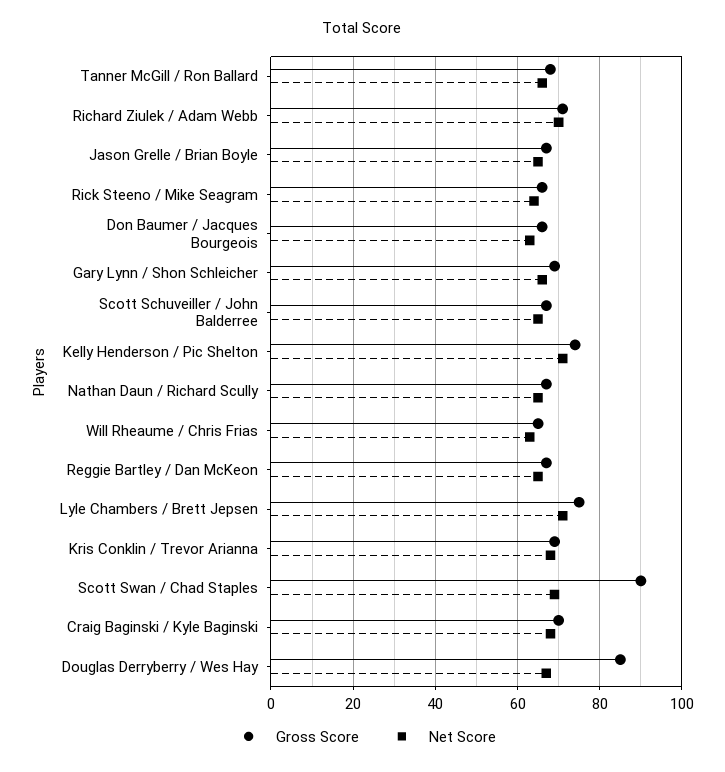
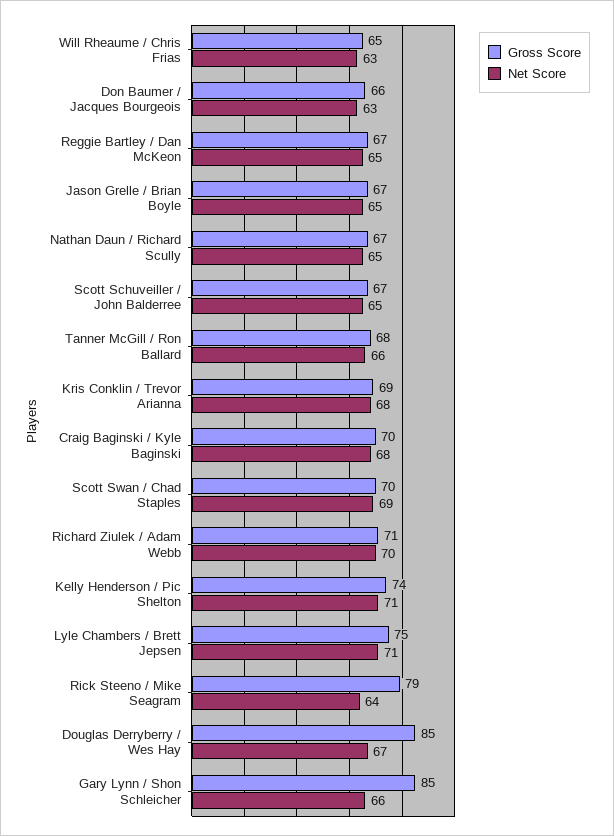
Gross Score, Rick Steeno / Mike Seagram: 65 -> 79
Gross Score, Gary Lynn / Shon Schleicher: 70 -> 85
Gross Score, Scott Swan / Chad Staples: 90 -> 70

